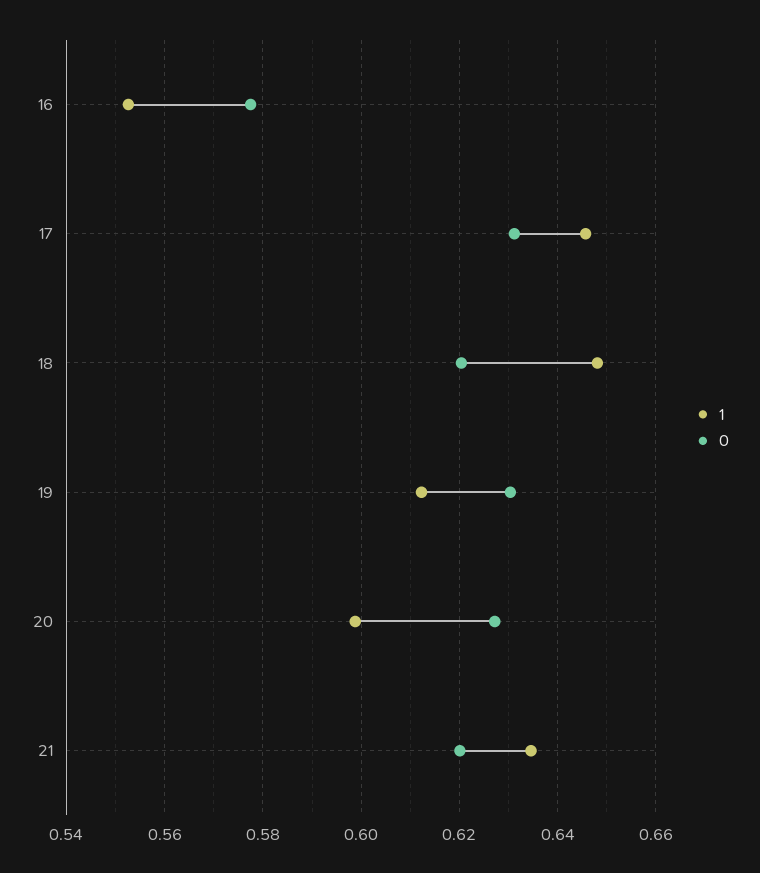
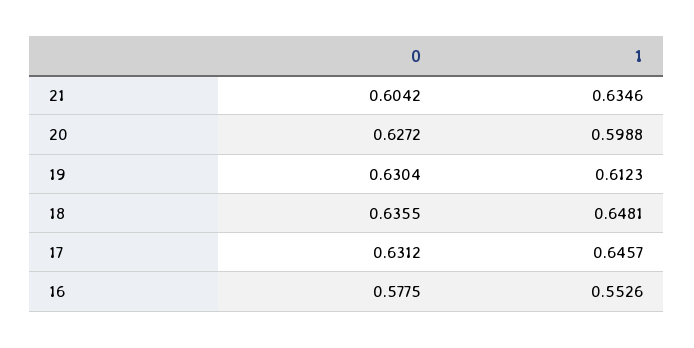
0, 18: 0.62 -> 0.6355
0, 21: 0.62 -> 0.6042

